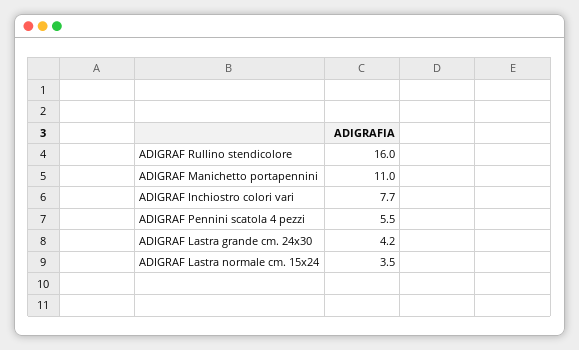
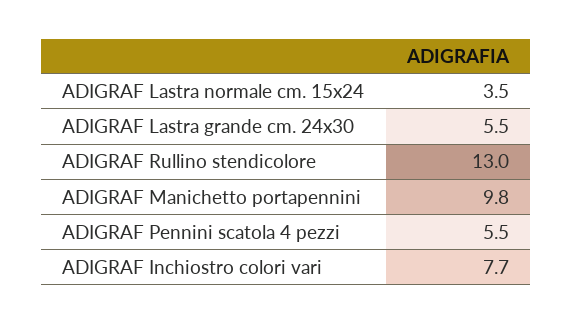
ADIGRAF Rullino stendicolore: 16 -> 13
ADIGRAF Manichetto portapennini: 11 -> 9.8
ADIGRAF Lastra grande cm. 24x30: 4.2 -> 5.5

